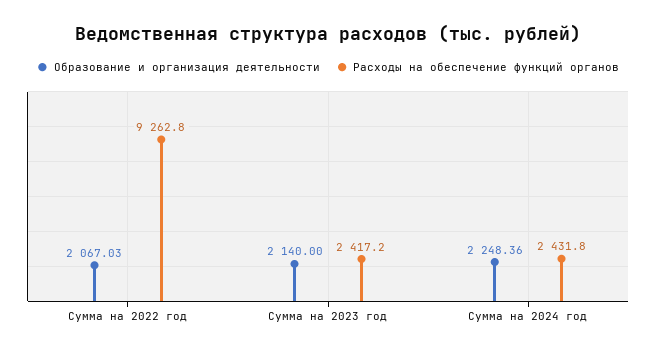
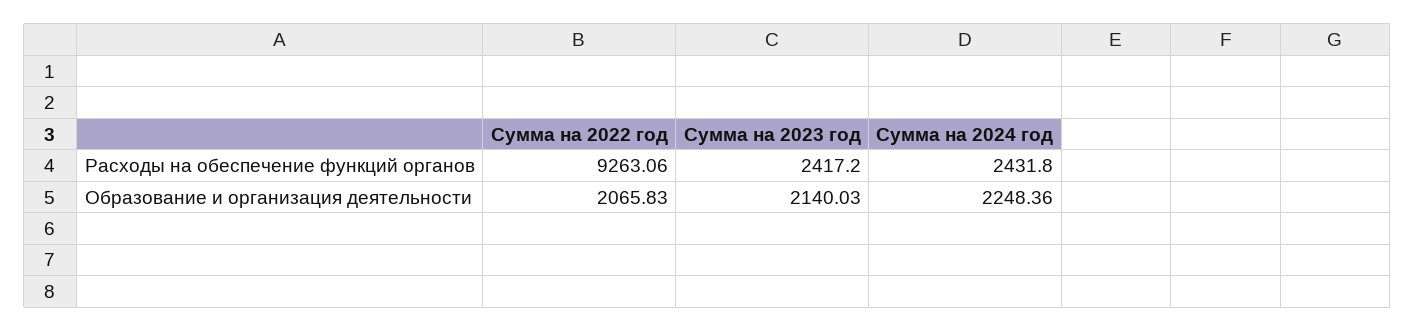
Образование и организация деятельности, Сумма на 2022 год: 2067.03 -> 2065.83
Расходы на обеспечение функций органов, Сумма на 2022 год: 9262.8 -> 9263.06
Образование и организация деятельности, Сумма на 2023 год: 2140 -> 2140.03

